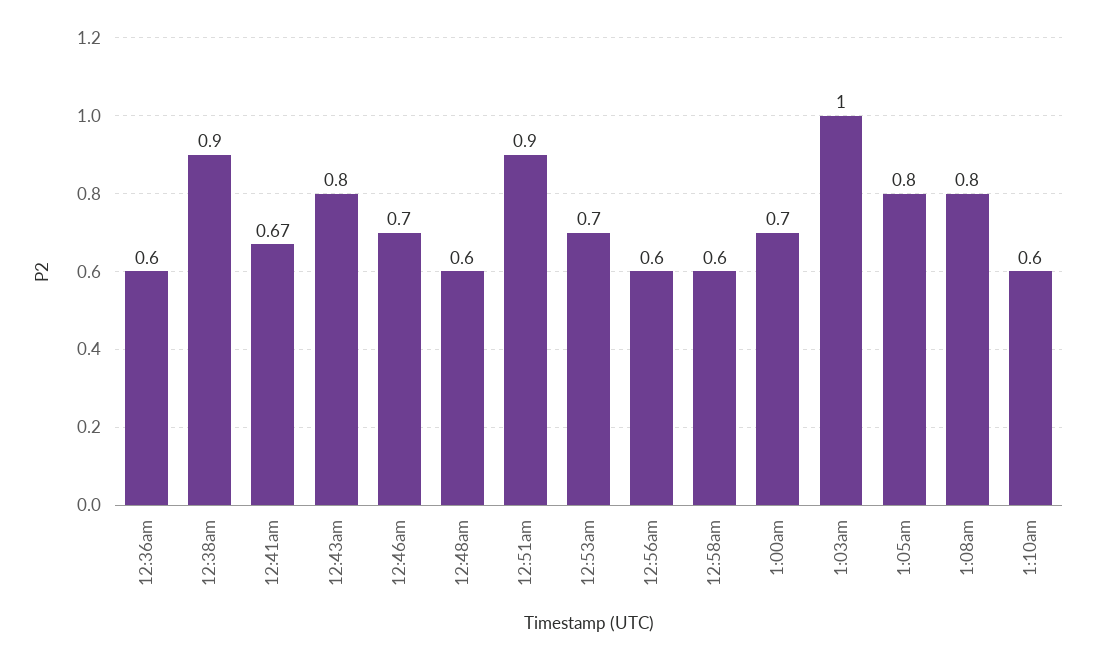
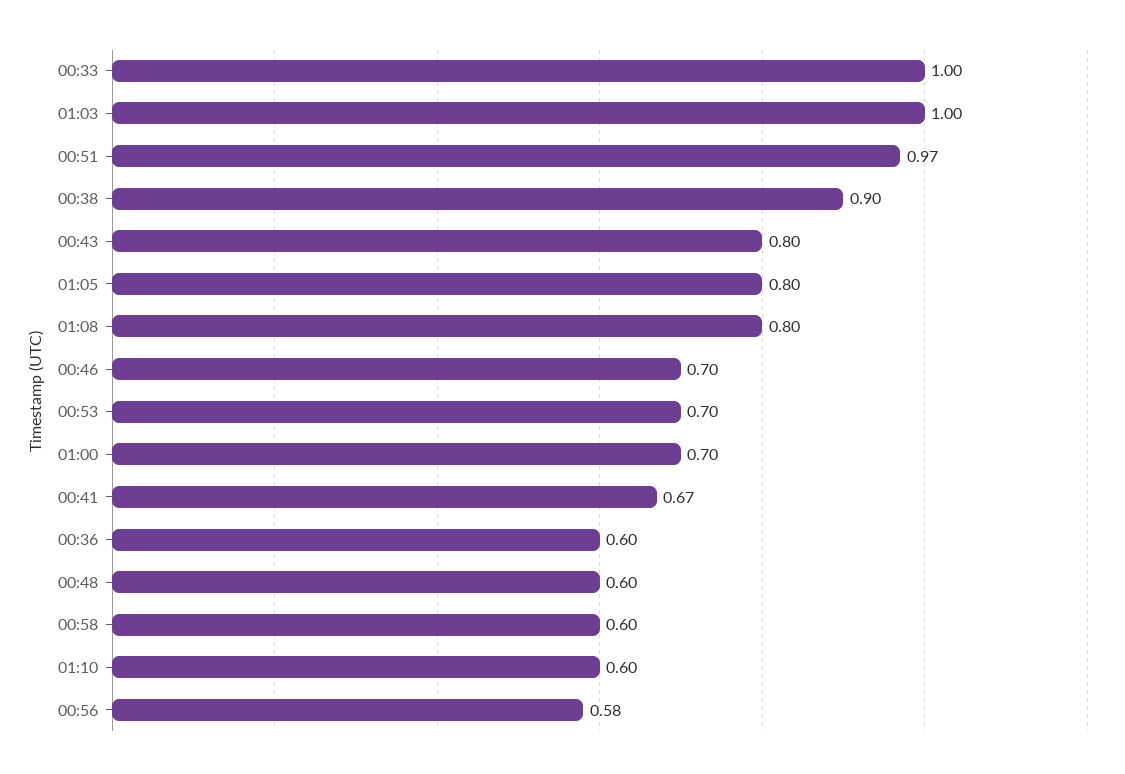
12:51am: 0.9 -> 0.97
12:56am: 0.6 -> 0.58
00:33: none -> 1

